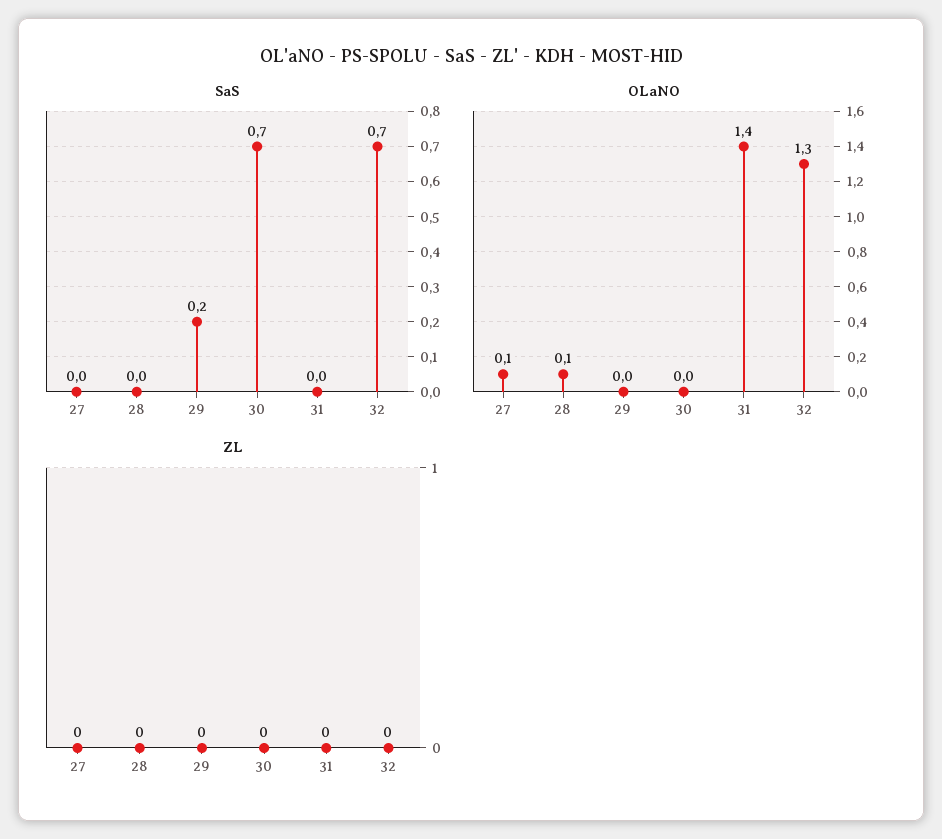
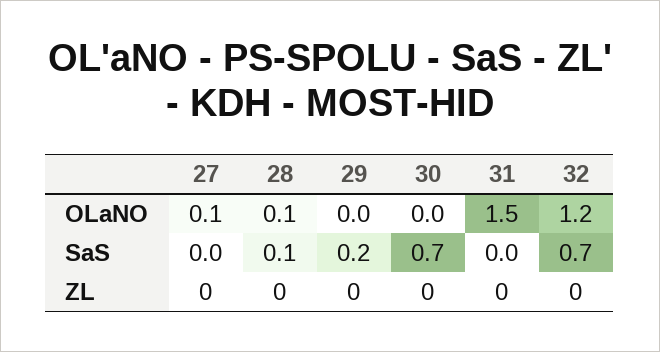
SaS, 28: 0 -> 0.1
OLaNO, 31: 1.4 -> 1.5
OLaNO, 32: 1.3 -> 1.2

